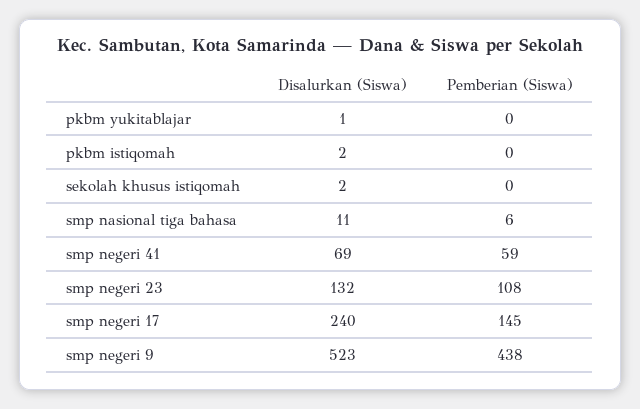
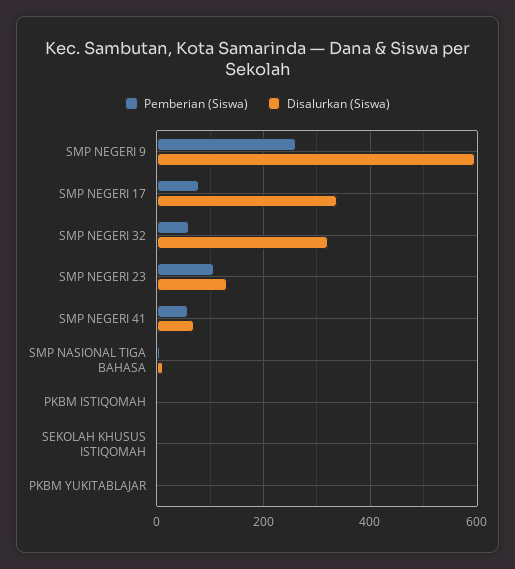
Disalurkan (Siswa), smp negeri 17: 240 -> 340
Pemberian (Siswa), smp negeri 17: 145 -> 80
Disalurkan (Siswa), smp negeri 9: 523 -> 600
Pemberian (Siswa), smp negeri 9: 438 -> 260
Pemberian (Siswa), SMP NEGERI 32: none -> 60
Disalurkan (Siswa), SMP NEGERI 32: none -> 320

